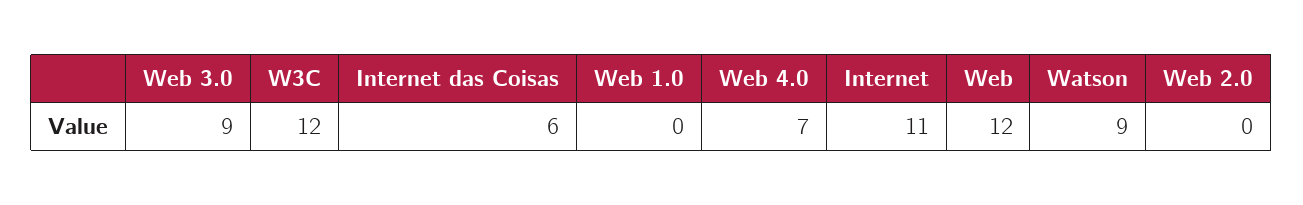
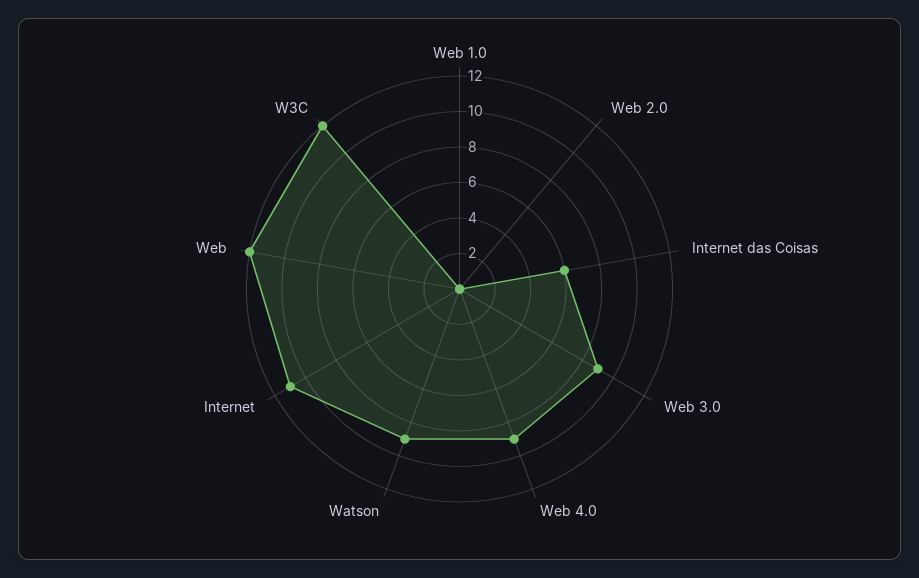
Web 4.0: 7 -> 9

